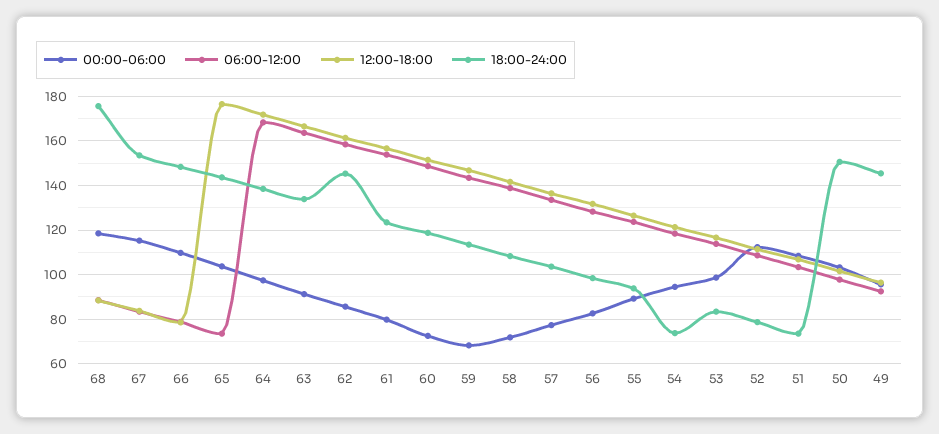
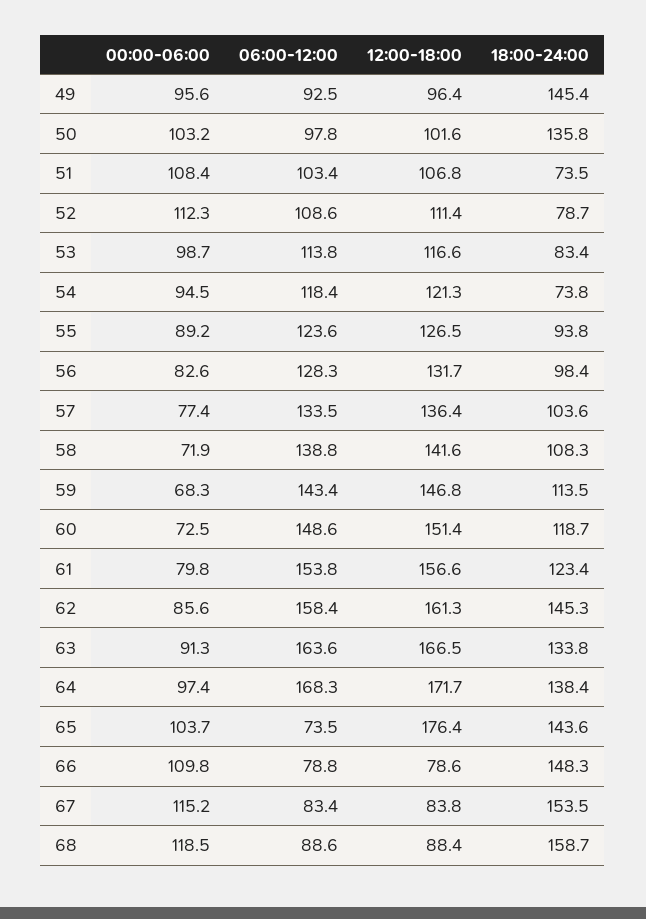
18:00-24:00, 68: 175 -> 158.7
18:00-24:00, 50: 150 -> 135.8

